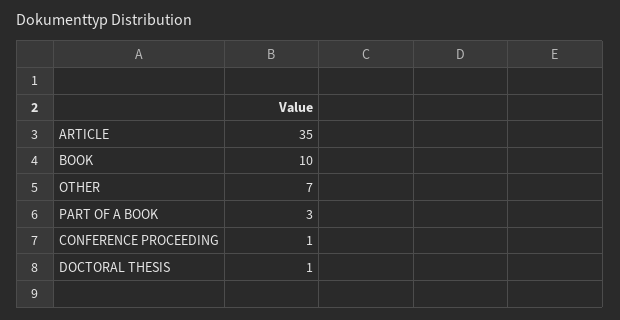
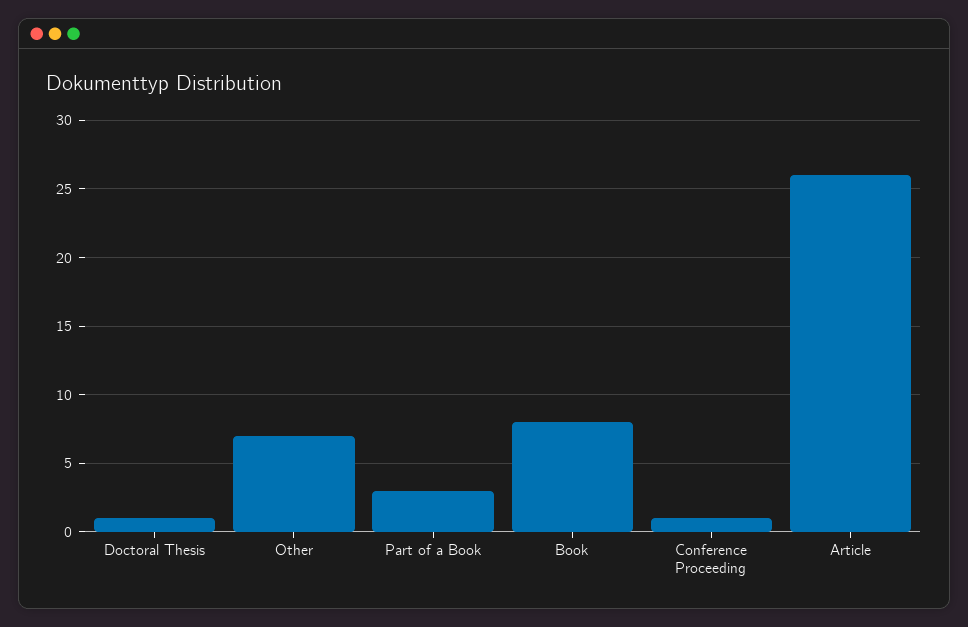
ARTICLE: 35 -> 26
BOOK: 10 -> 8

